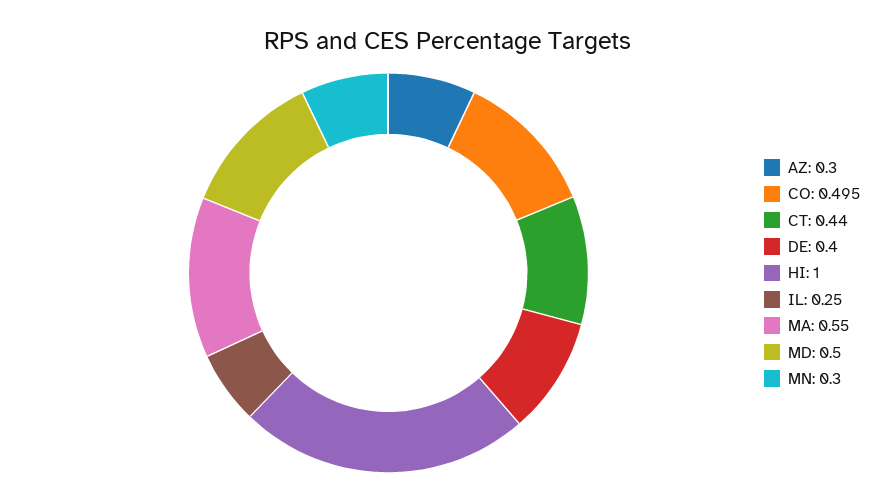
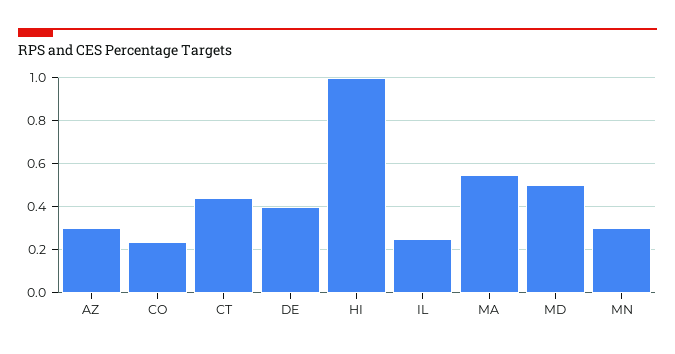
CO: 0.495 -> 0.25

